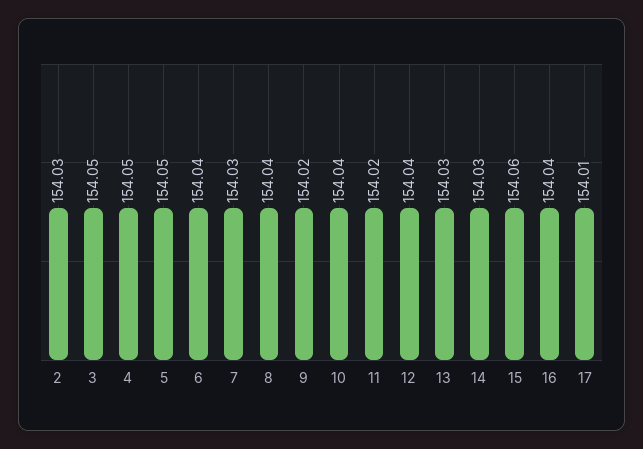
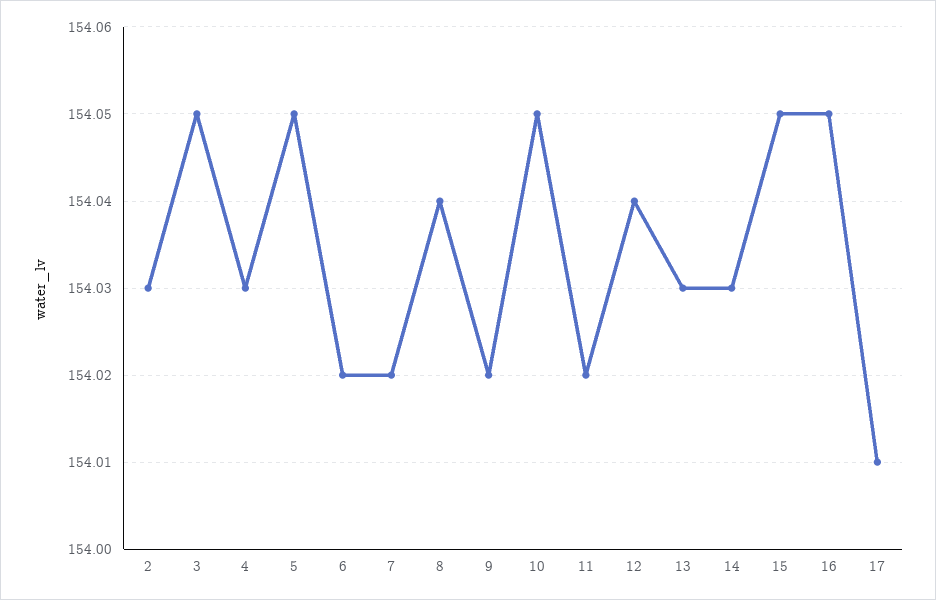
4: 154.05 -> 154.03
6: 154.04 -> 154.02
7: 154.03 -> 154.02
10: 154.04 -> 154.05
15: 154.06 -> 154.05
16: 154.04 -> 154.05

